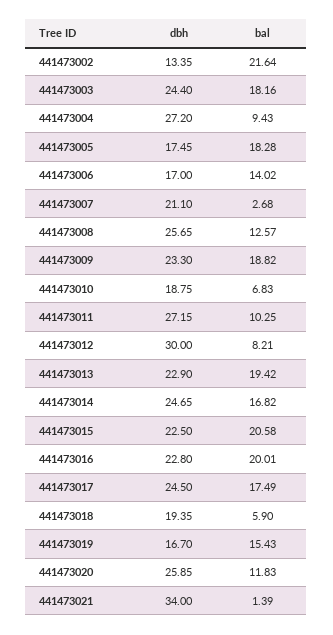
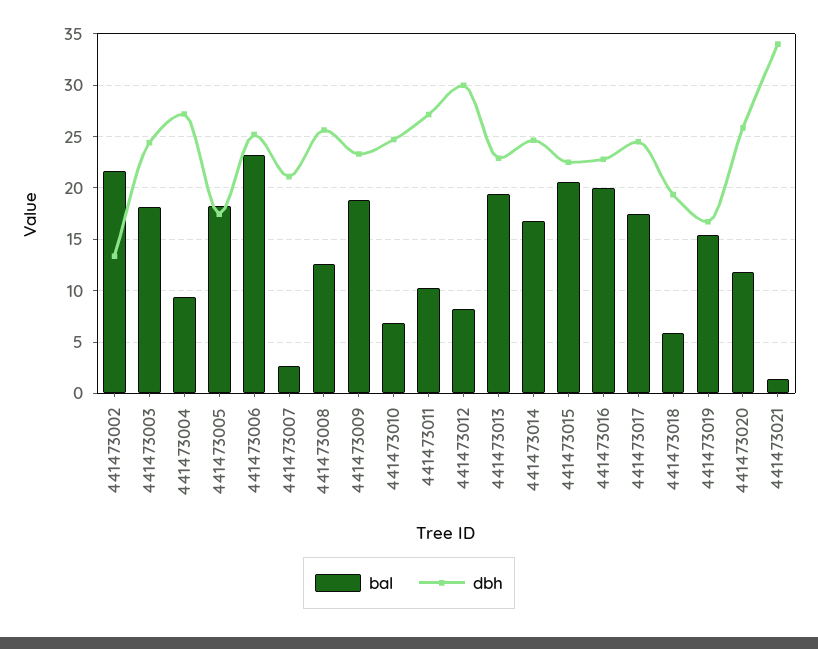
dbh, 441473006: 17 -> 25
bal, 441473006: 14.02 -> 23
dbh, 441473010: 18.75 -> 25

